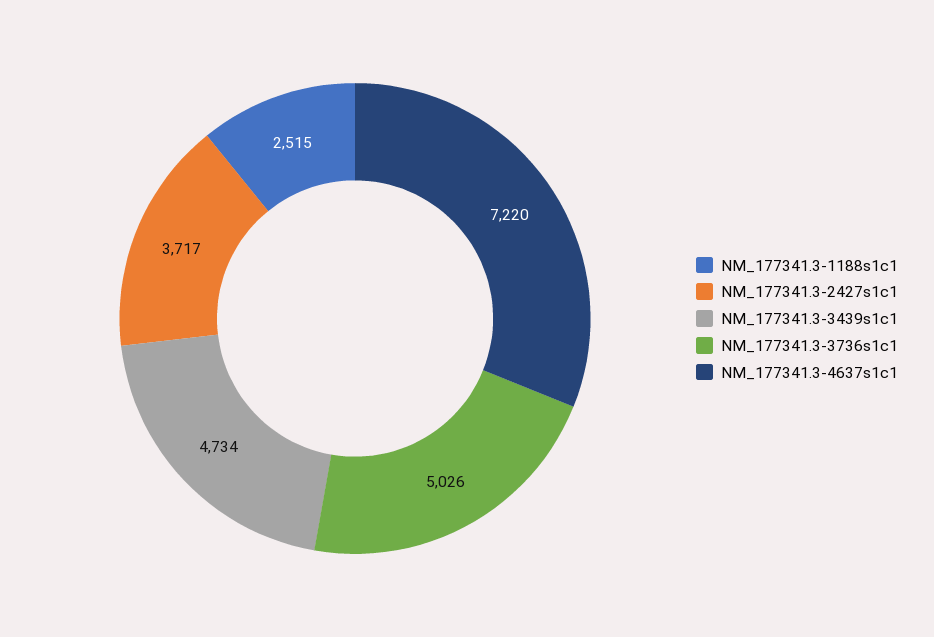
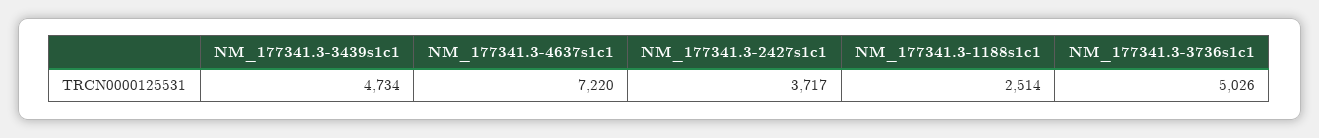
NM_177341.3-1188s1c1: 2515 -> 2514

